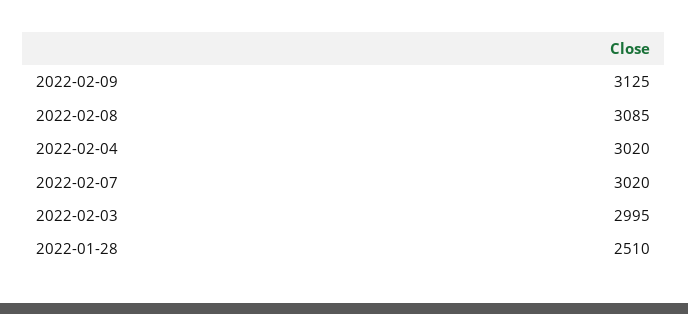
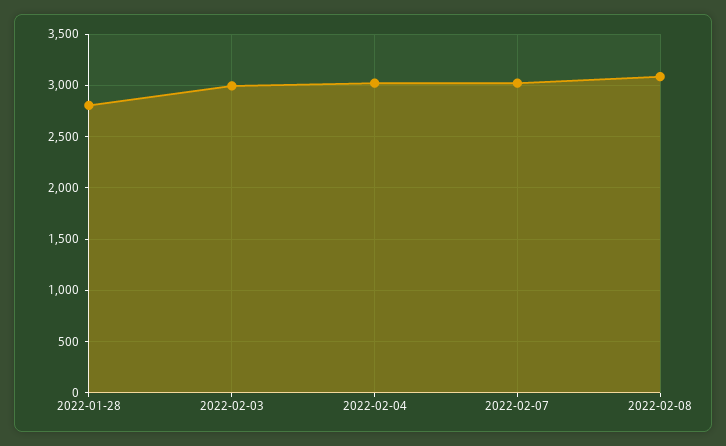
2022-02-09: 3125 -> none
2022-01-28: 2510 -> 2800

